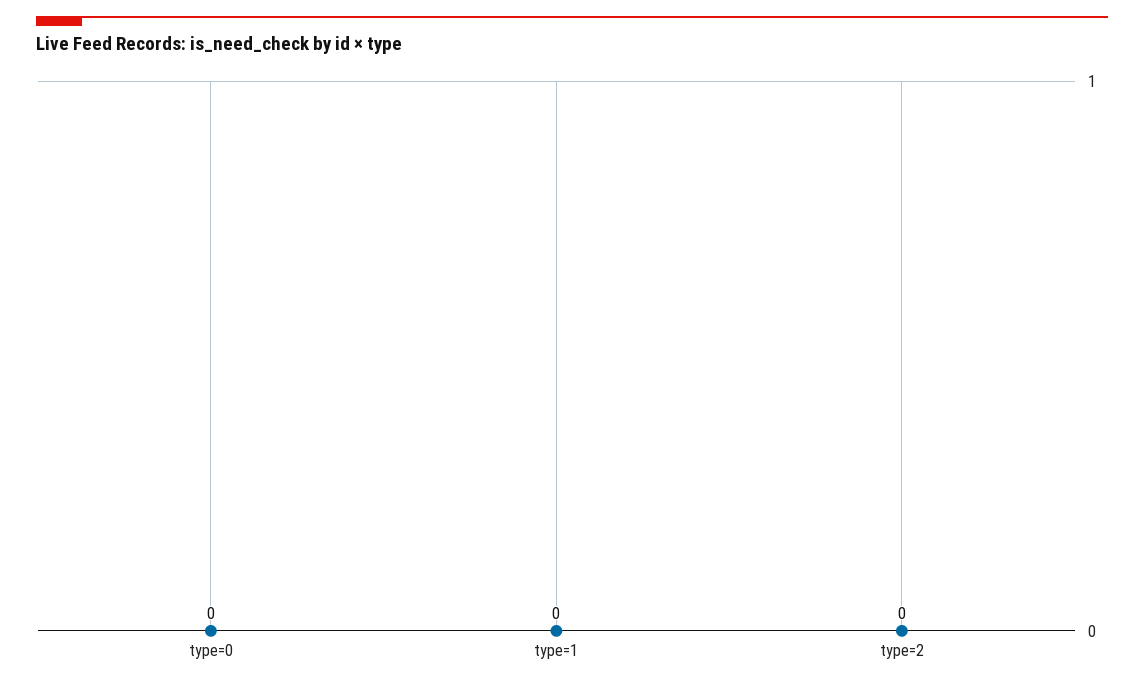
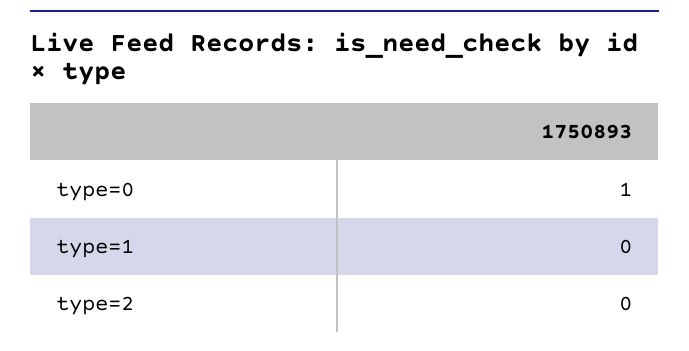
type=0: 0 -> 1

